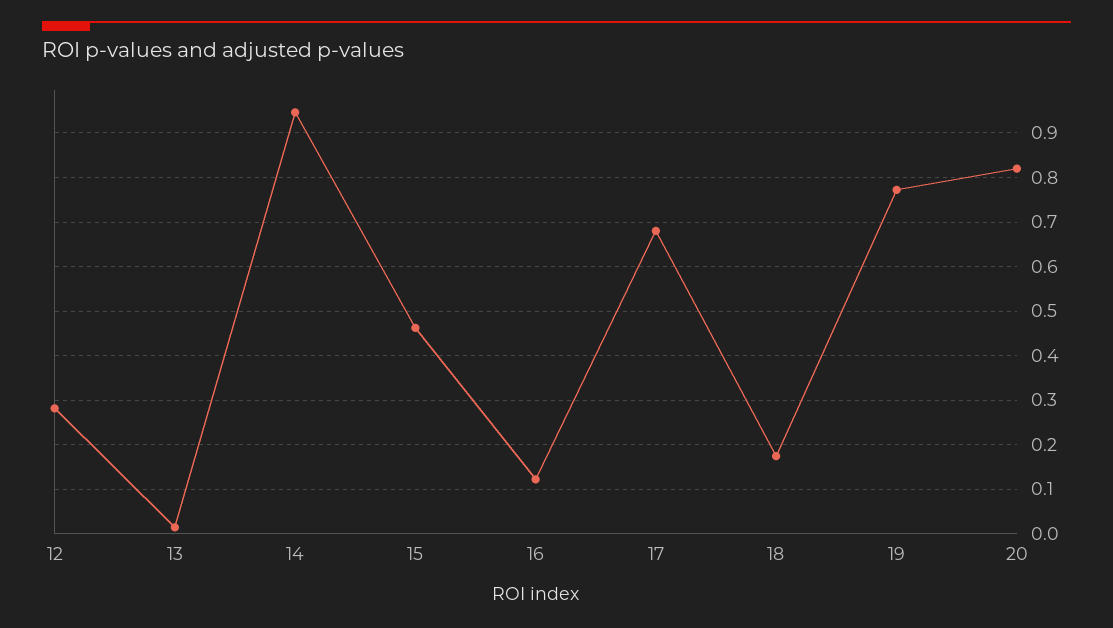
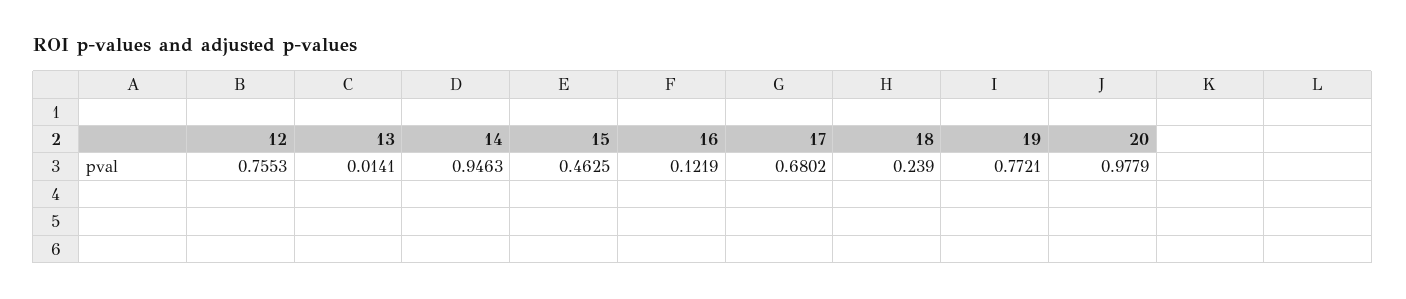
12: 0.28 -> 0.7553
18: 0.18 -> 0.239
20: 0.82 -> 0.9779

